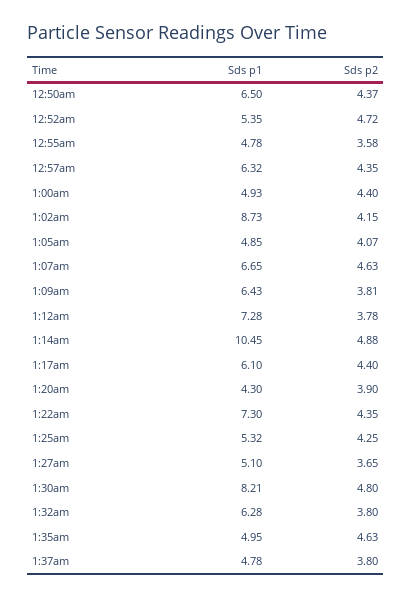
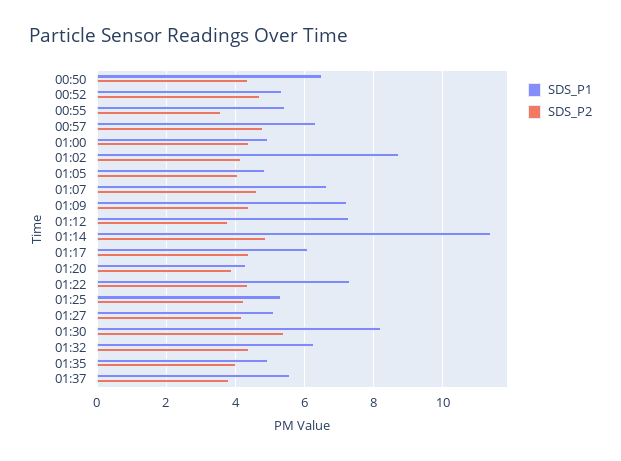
Sds p1, 12:55am: 4.78 -> 5.4
Sds p2, 12:57am: 4.35 -> 4.8
Sds p1, 1:09am: 6.43 -> 7.2
Sds p2, 1:09am: 3.81 -> 4.4
Sds p1, 1:14am: 10.45 -> 11.4
Sds p2, 1:27am: 3.65 -> 4.2
Sds p2, 1:30am: 4.8 -> 5.4
Sds p2, 1:32am: 3.8 -> 4.4
Sds p2, 1:35am: 4.63 -> 4
Sds p1, 1:37am: 4.78 -> 5.6

